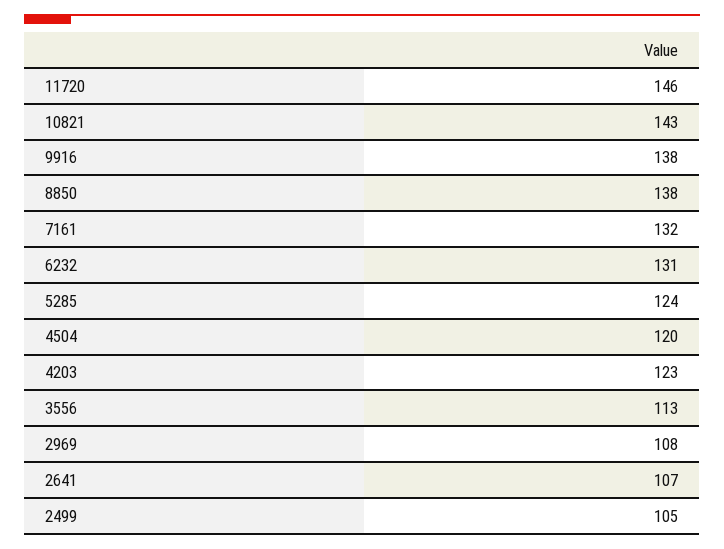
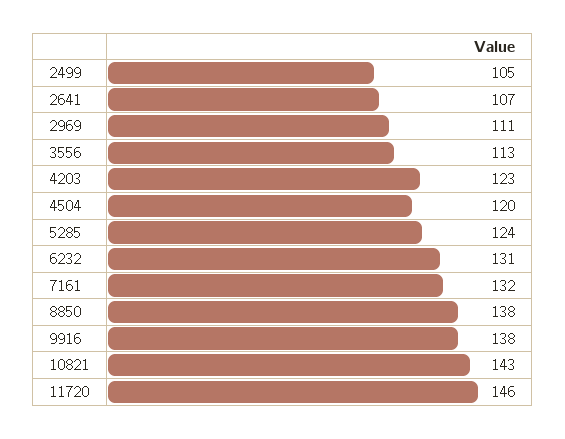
2969: 108 -> 111

